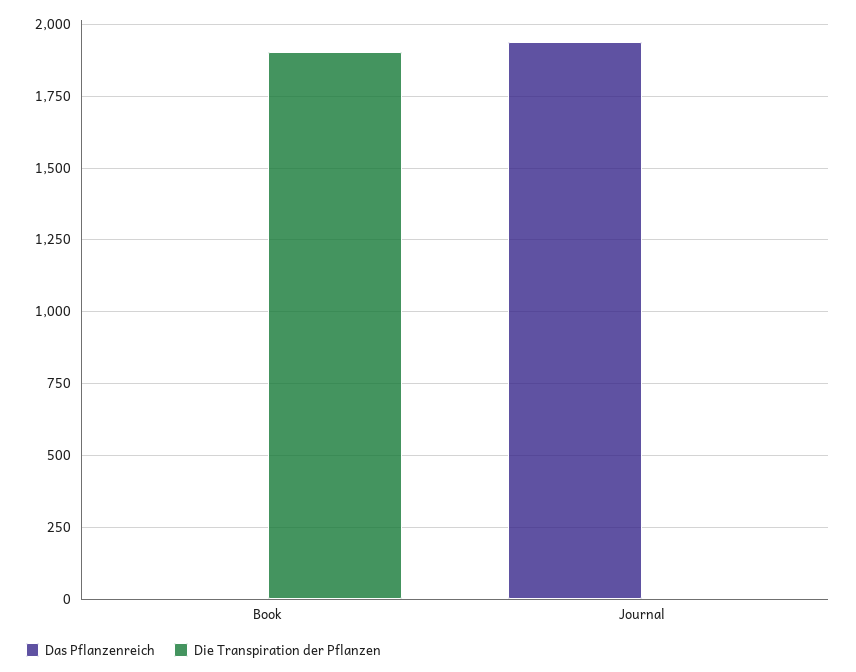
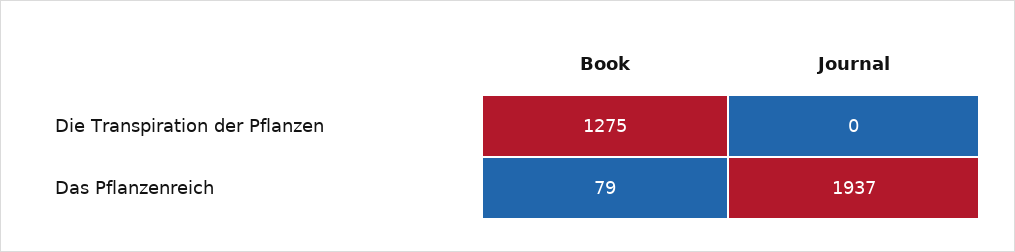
Das Pflanzenreich, Book: 0 -> 79
Die Transpiration der Pflanzen, Book: 1900 -> 1275

